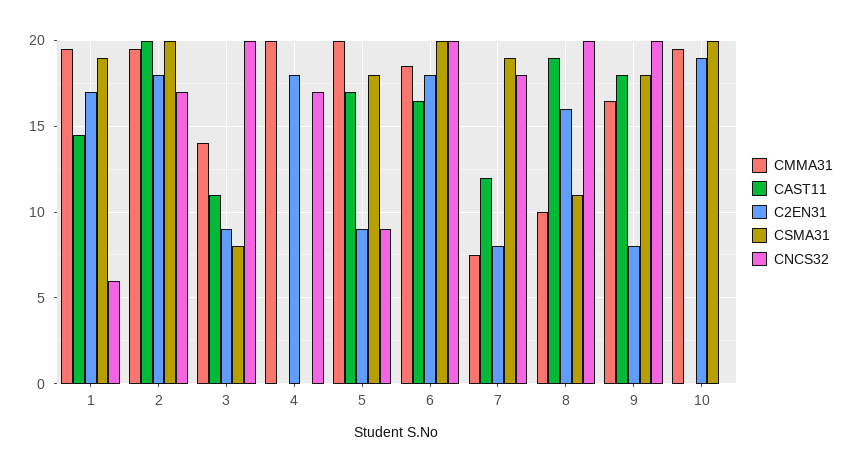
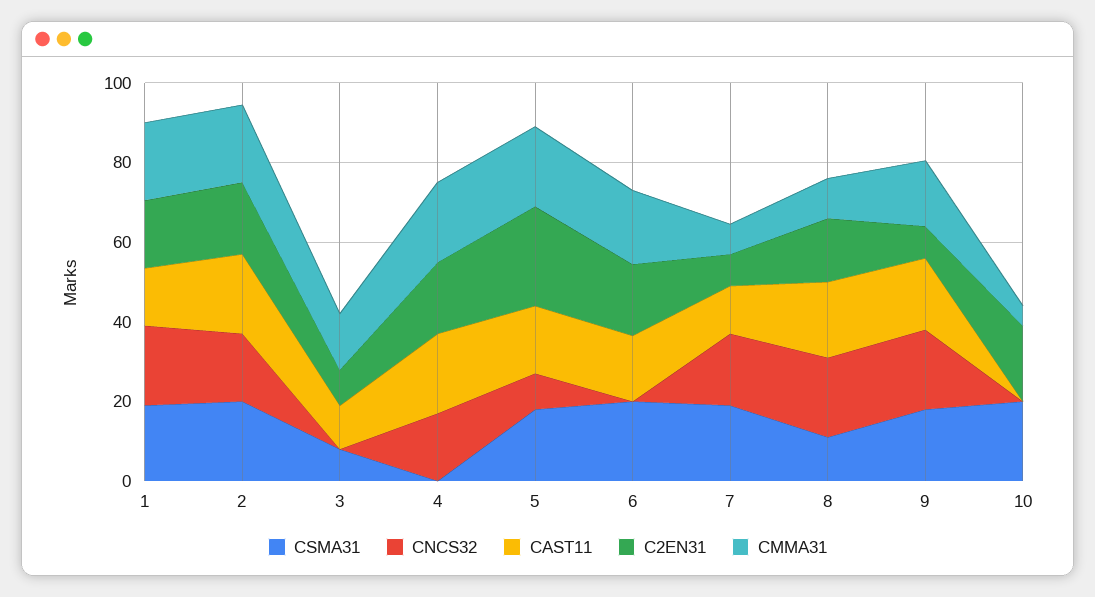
CNCS32, 1: 6 -> 20
CNCS32, 3: 20 -> 0
CAST11, 4: 0 -> 20
C2EN31, 5: 9 -> 25
CNCS32, 6: 20 -> 0
CMMA31, 10: 19.5 -> 5

